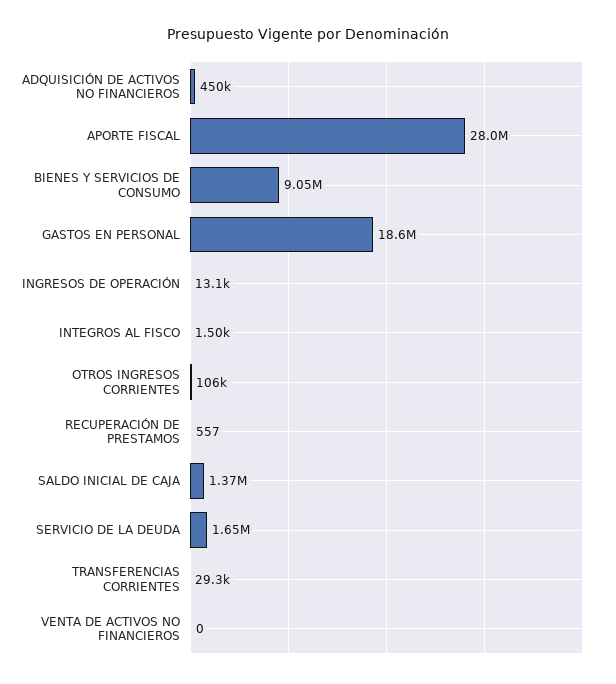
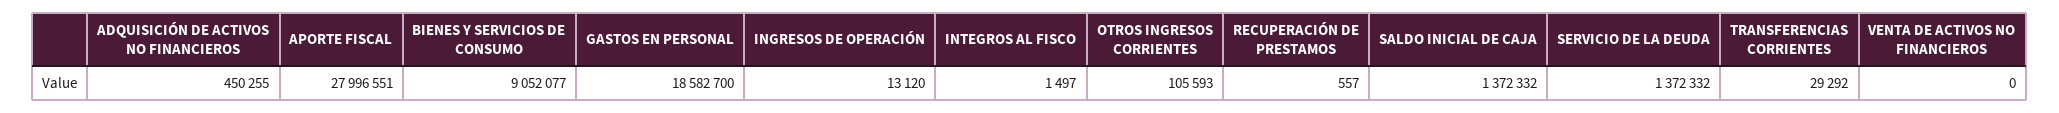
SERVICIO DE LA DEUDA: 1650000 -> 1372332

